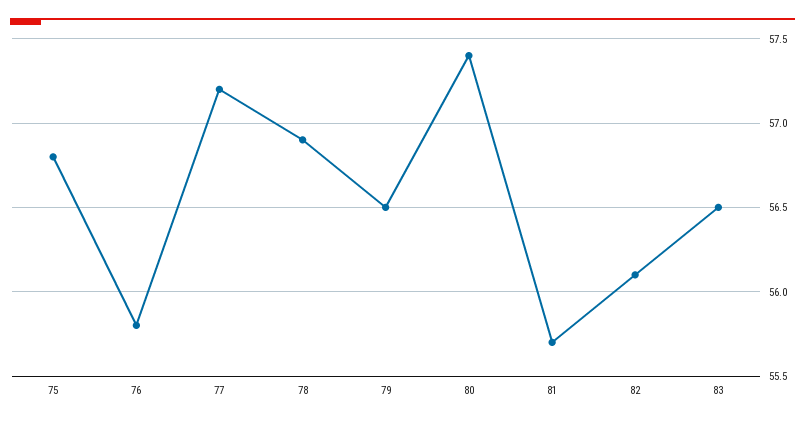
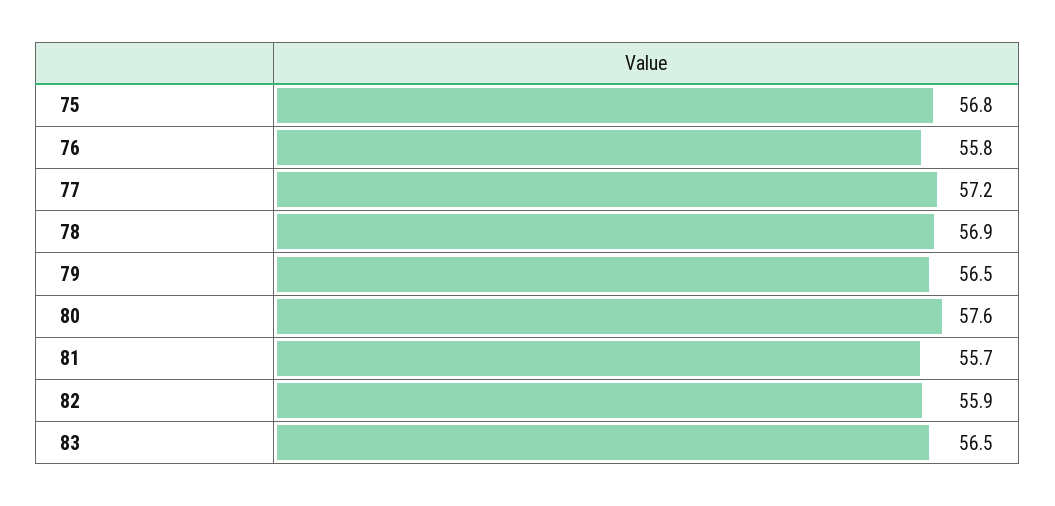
80: 57.4 -> 57.6
82: 56.1 -> 55.9

